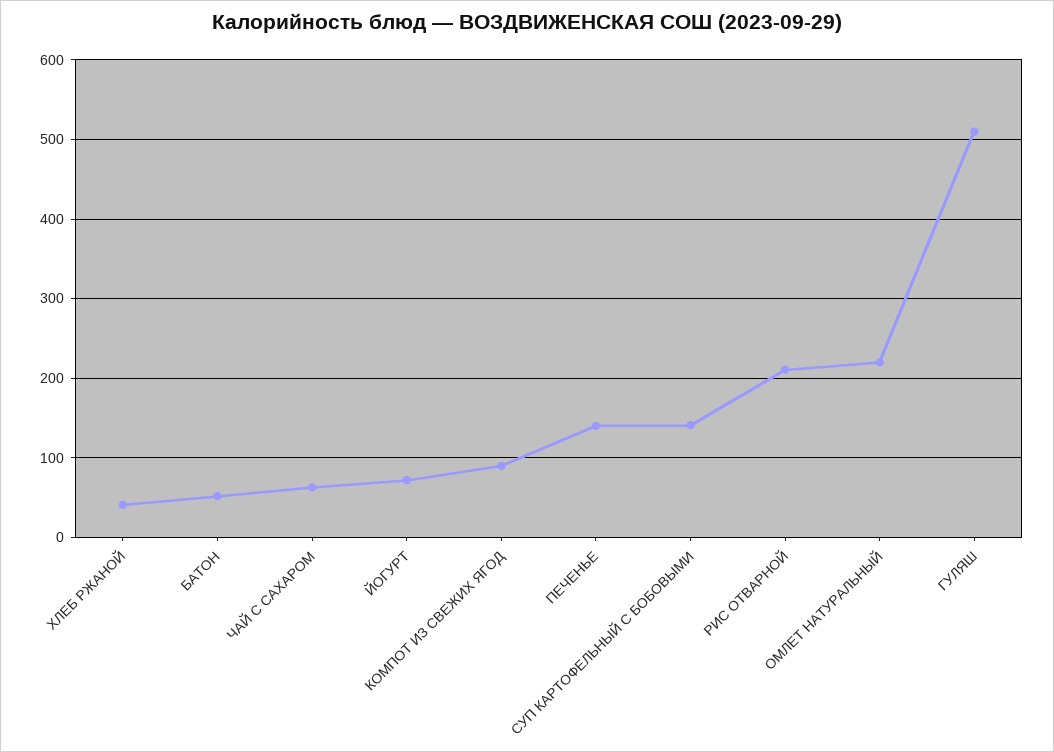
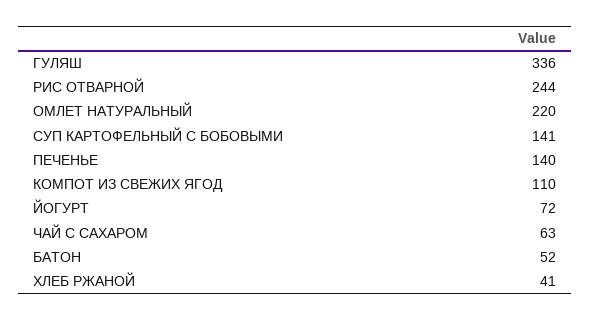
КОМПОТ ИЗ СВЕЖИХ ЯГОД: 90 -> 110
РИС ОТВАРНОЙ: 210 -> 244
ГУЛЯШ: 510 -> 336

